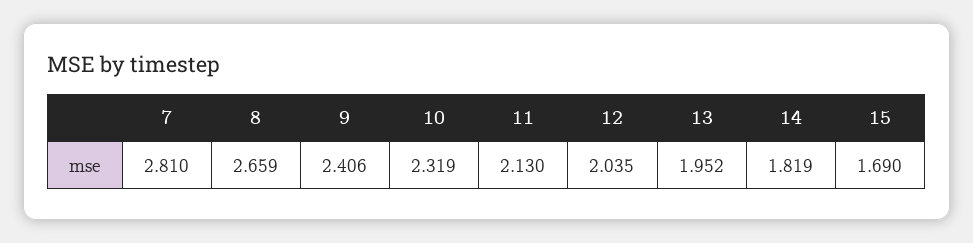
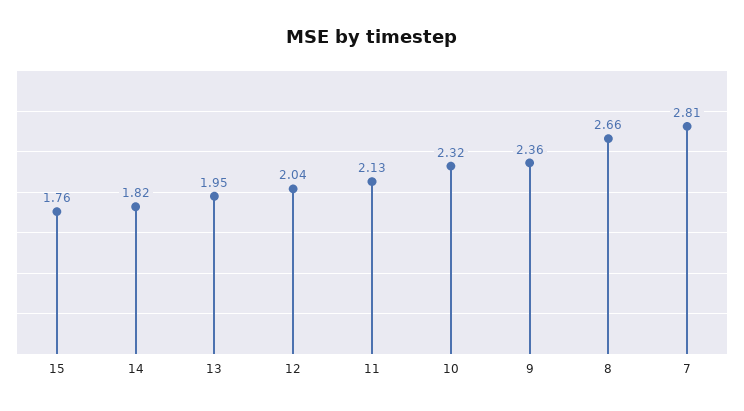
9: 2.406 -> 2.36
15: 1.69 -> 1.76

